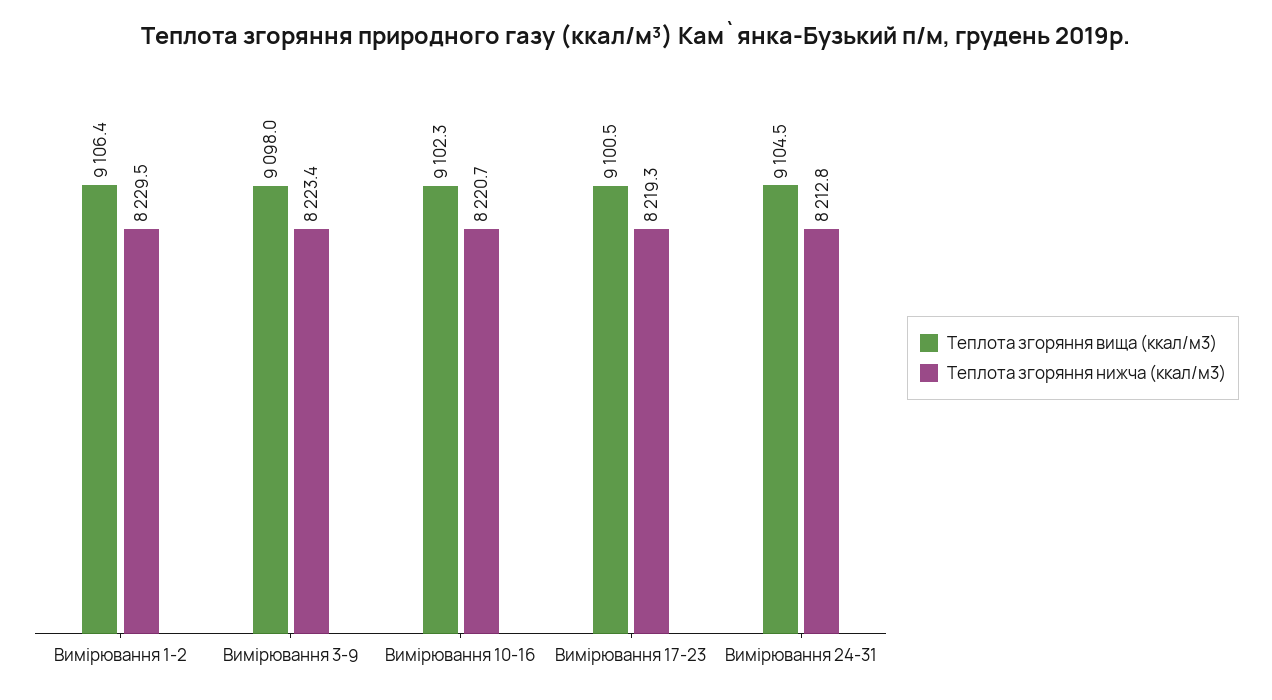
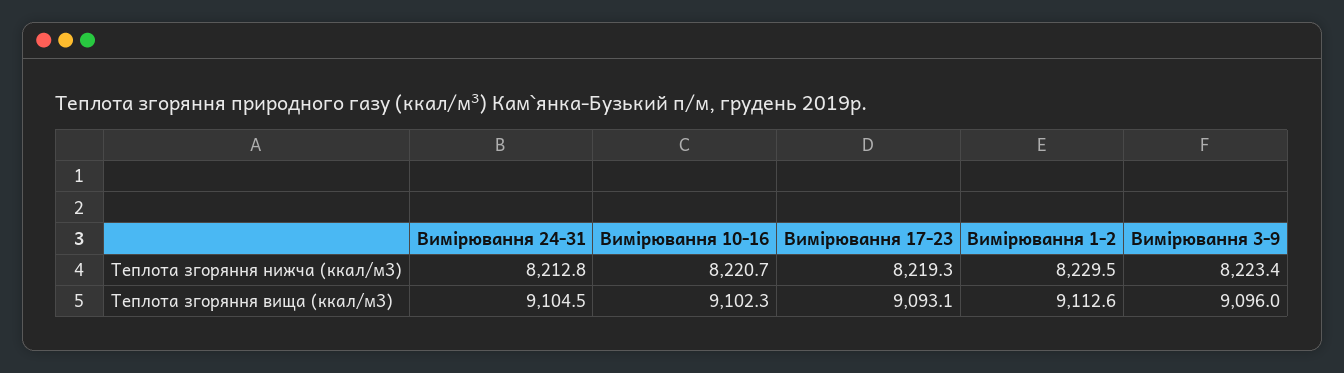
Теплота згоряння вища (ккал/м3), Вимірювання 1-2: 9106.4 -> 9112.6
Теплота згоряння вища (ккал/м3), Вимірювання 3-9: 9098 -> 9096
Теплота згоряння вища (ккал/м3), Вимірювання 17-23: 9100.5 -> 9093.1

